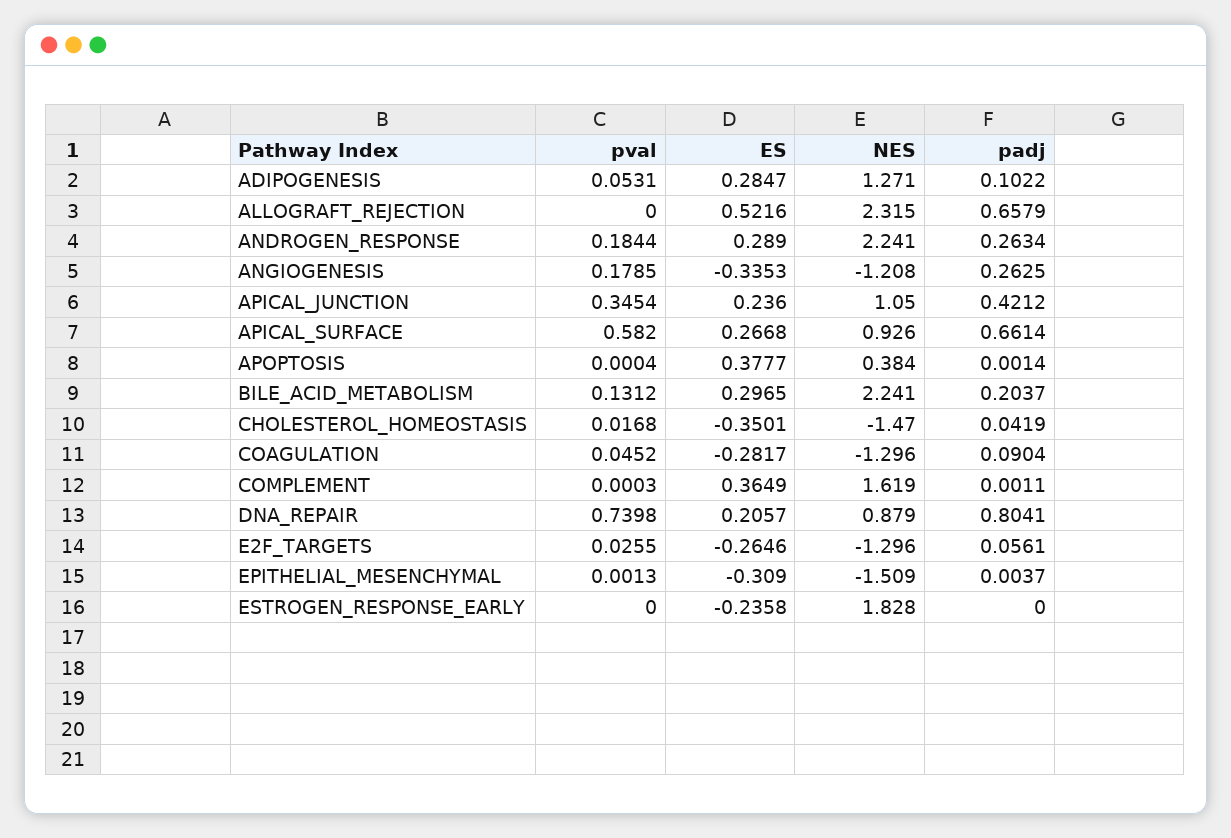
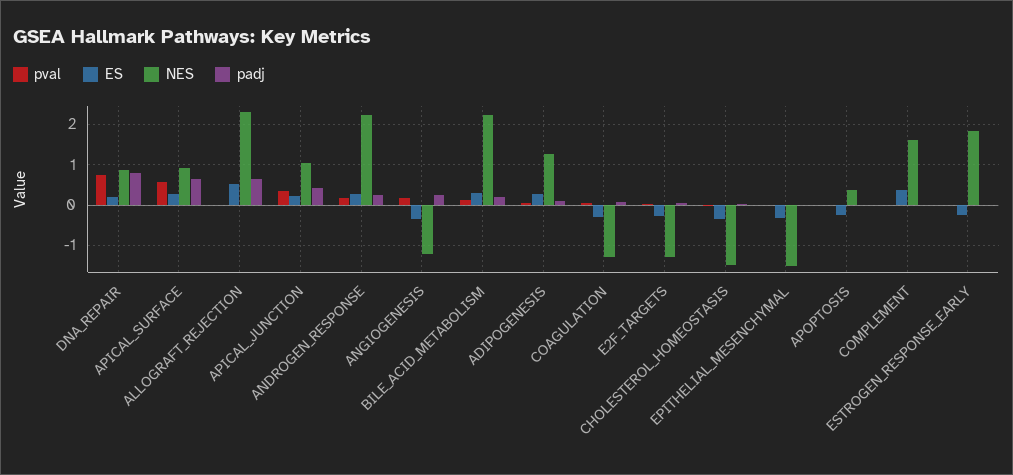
ES, APOPTOSIS: 0.3777 -> -0.2

